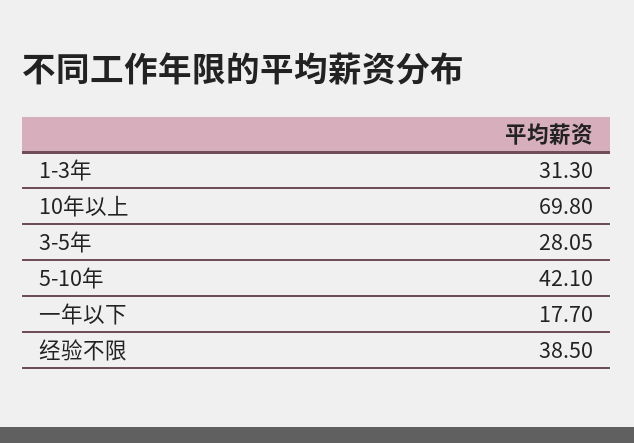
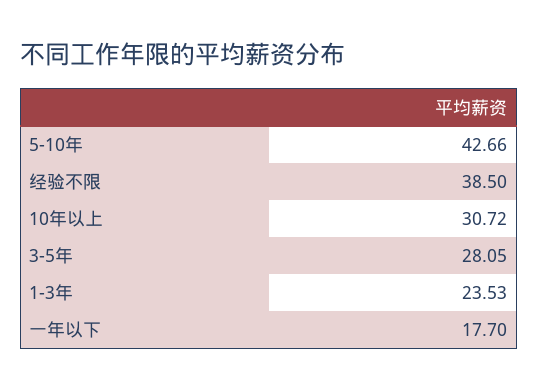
1-3年: 31.3 -> 23.53
10年以上: 69.8 -> 30.72
5-10年: 42.1 -> 42.66

